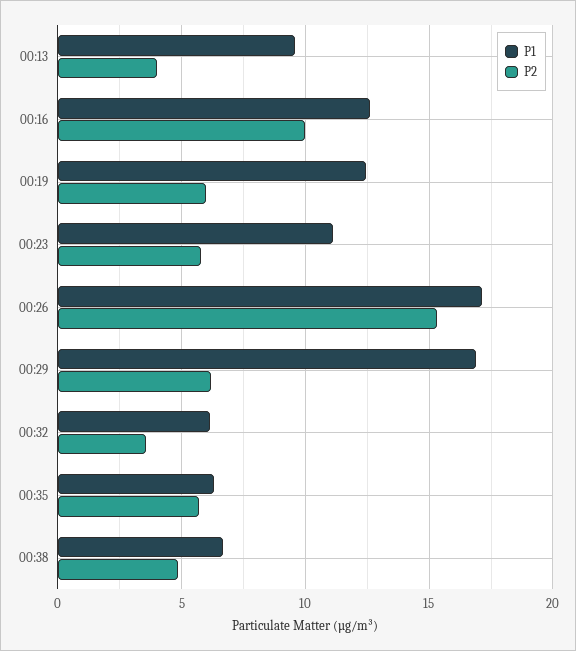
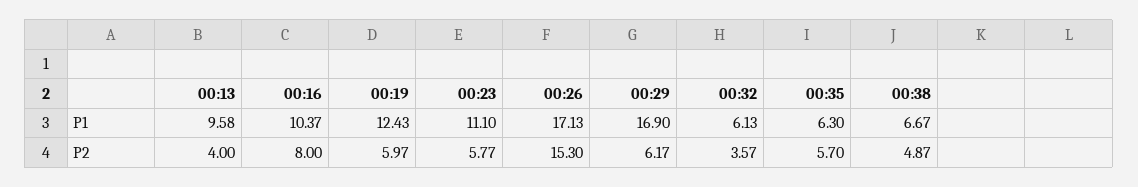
P1, 00:16: 12.5 -> 10.37
P2, 00:16: 10 -> 8

